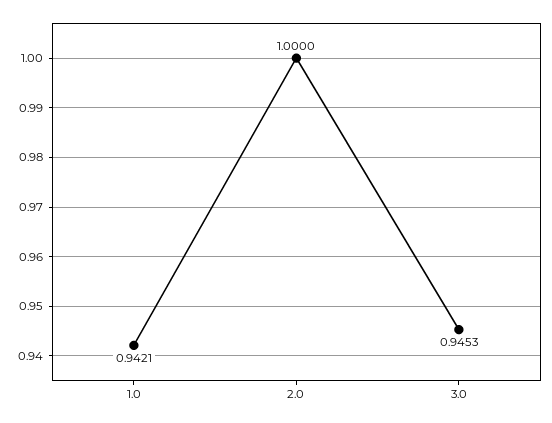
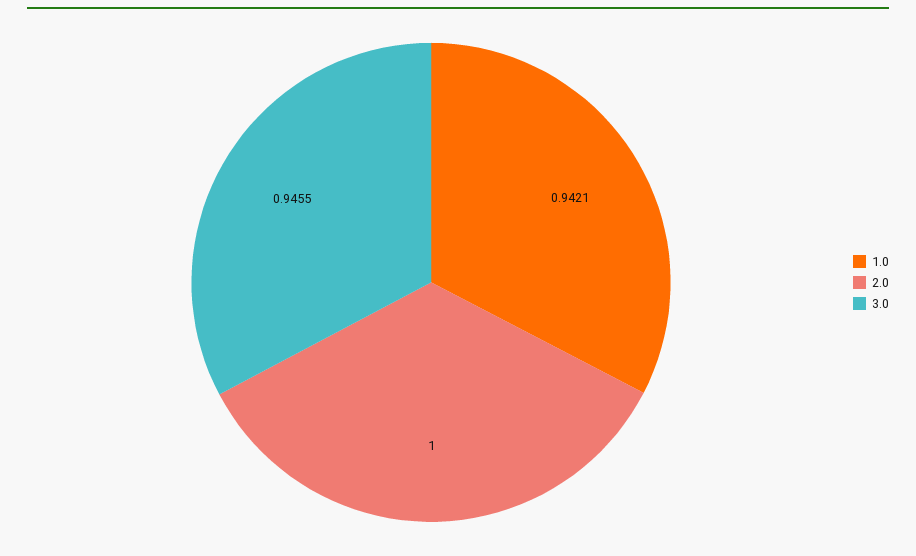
3.0: 0.9453 -> 0.9455

